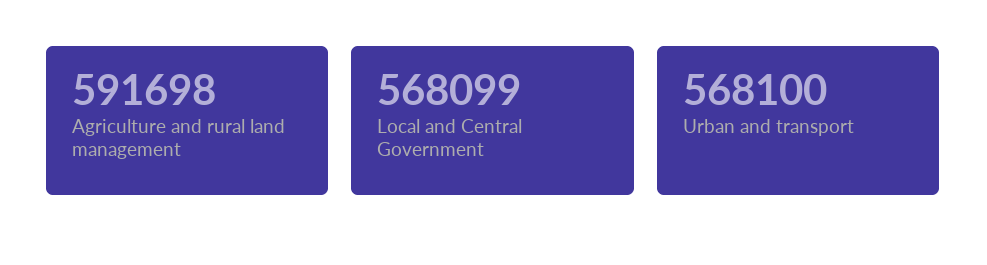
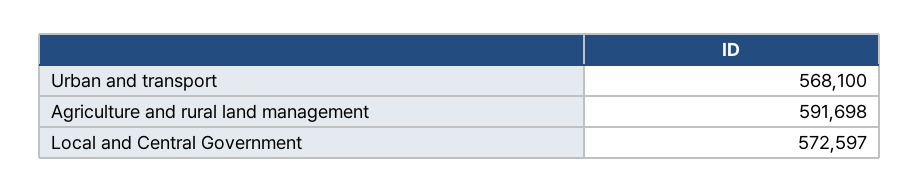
Local and Central Government: 568099 -> 572597

